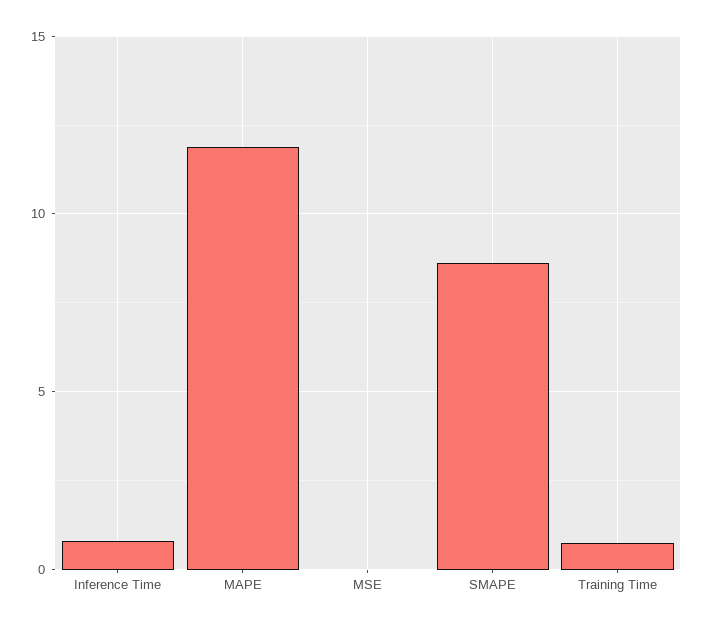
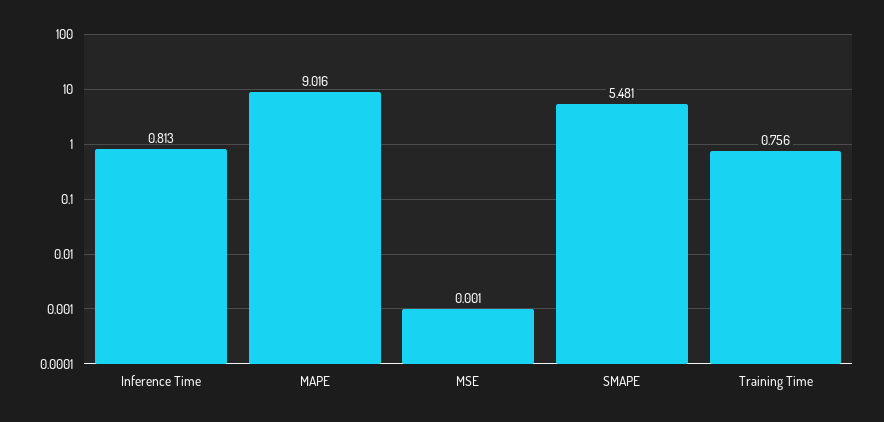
MAPE: 12 -> 9.016
SMAPE: 8.5 -> 5.481

